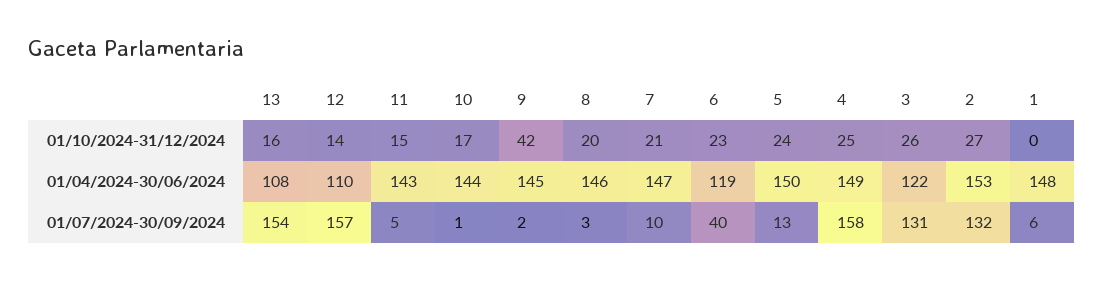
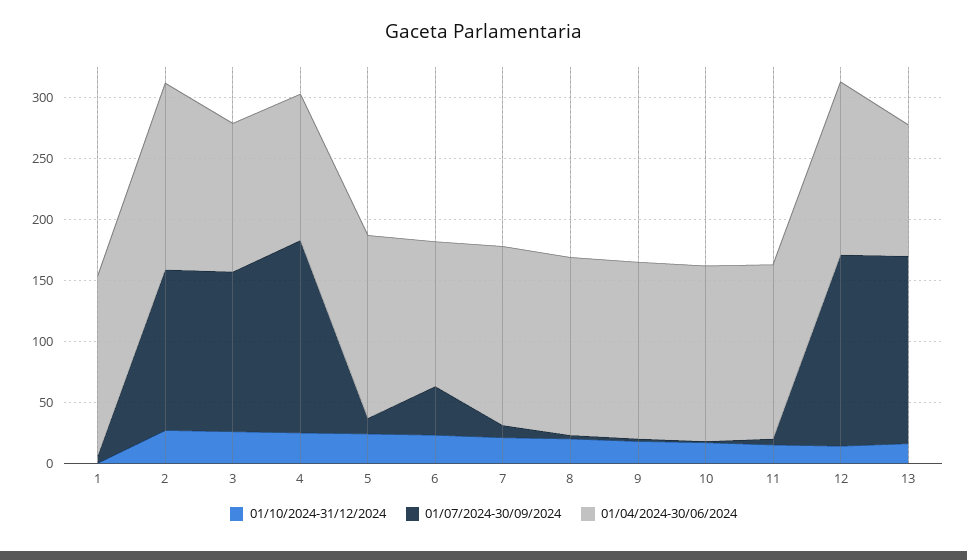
01/10/2024-31/12/2024, 9: 42 -> 20
01/04/2024-30/06/2024, 12: 110 -> 140
01/04/2024-30/06/2024, 4: 149 -> 120

